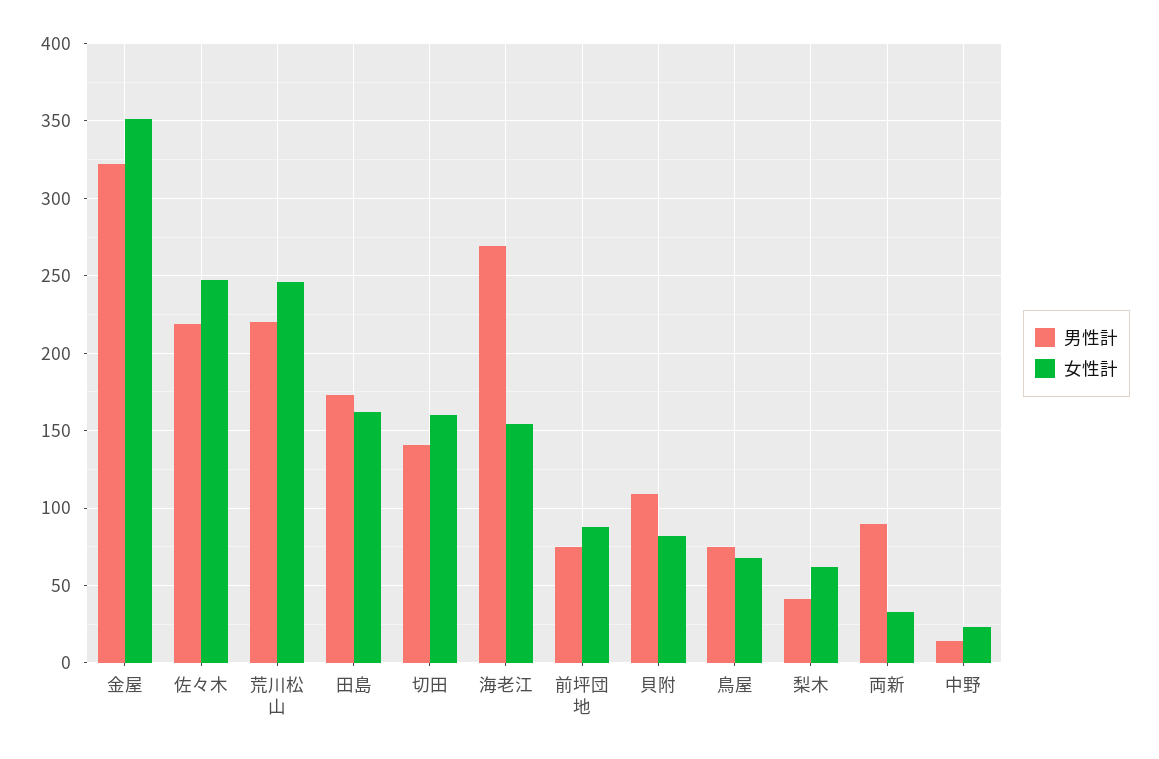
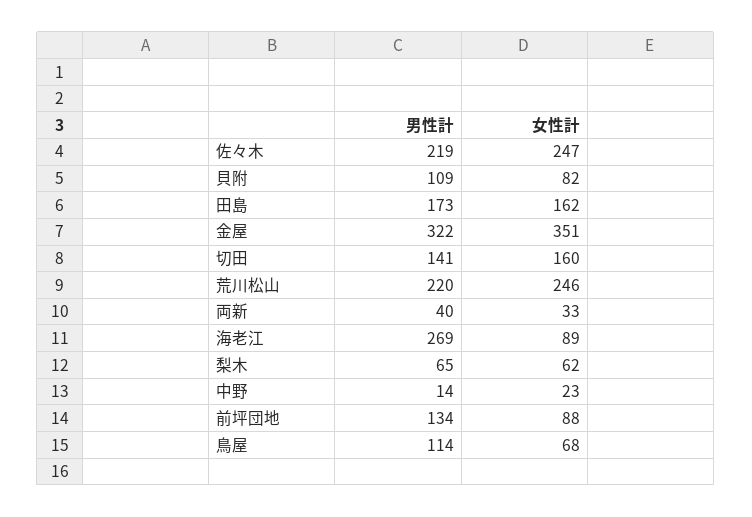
女性計, 海老江: 155 -> 89
男性計, 前坪団地: 75 -> 134
男性計, 鳥屋: 75 -> 114
男性計, 梨木: 40 -> 65
男性計, 両新: 90 -> 40

